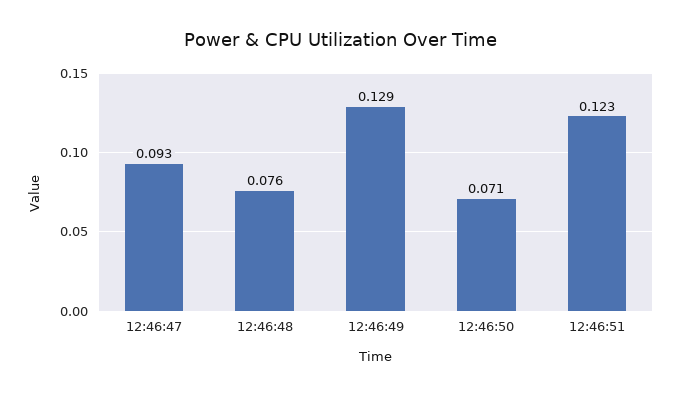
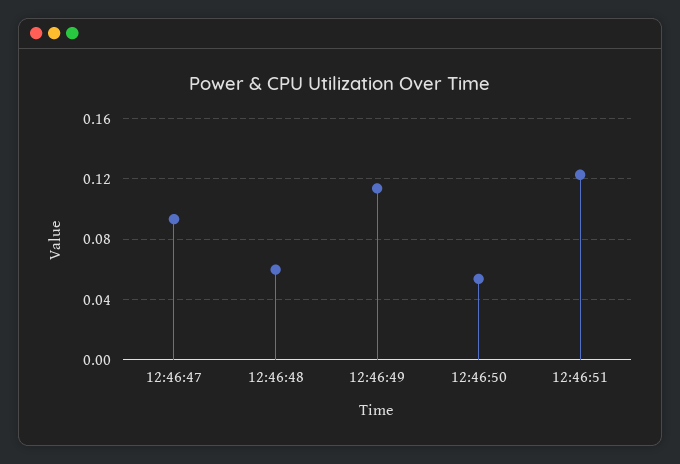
12:46:48: 0.076 -> 0.06
12:46:49: 0.129 -> 0.115
12:46:50: 0.071 -> 0.055

